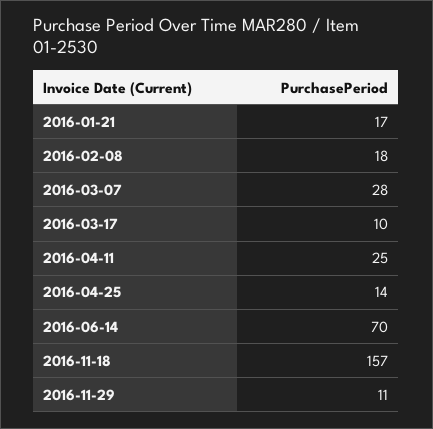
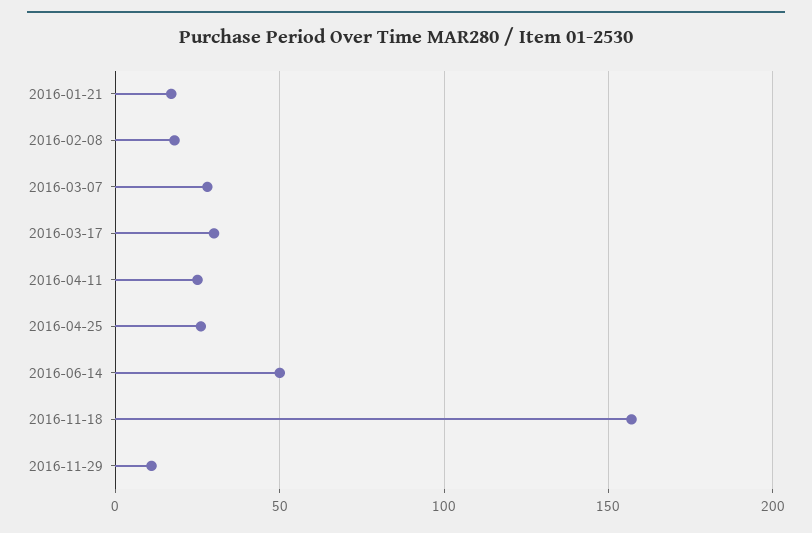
2016-03-17: 10 -> 30
2016-04-25: 14 -> 25
2016-06-14: 70 -> 50

